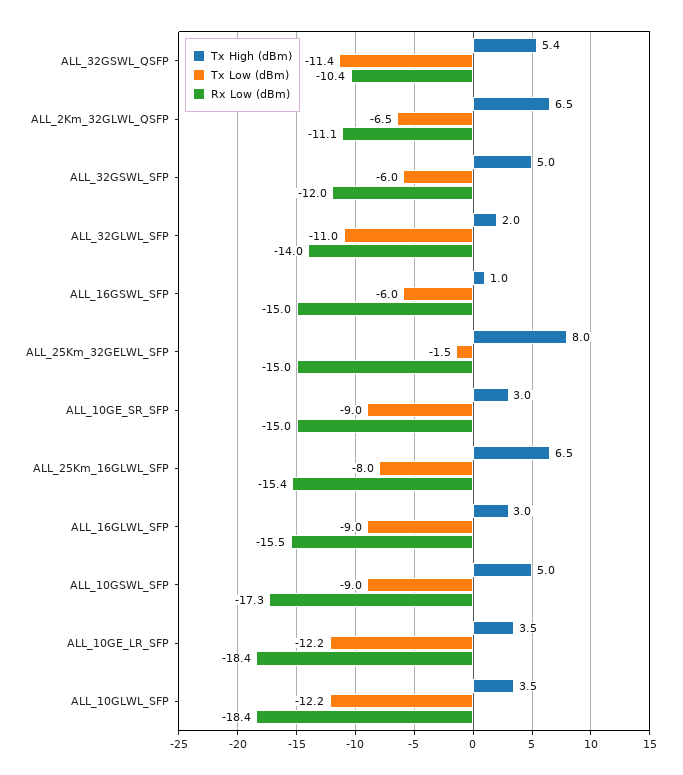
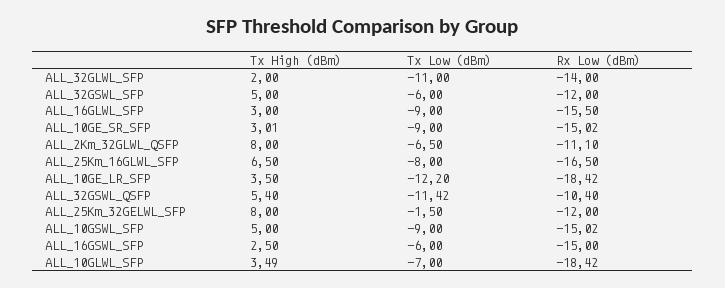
Tx High (dBm), ALL_2Km_32GLWL_QSFP: 6.5 -> 8
Tx High (dBm), ALL_16GSWL_SFP: 1 -> 2.5
Rx Low (dBm), ALL_25Km_32GELWL_SFP: -15 -> -12
Rx Low (dBm), ALL_25Km_16GLWL_SFP: -15.4 -> -16.5
Rx Low (dBm), ALL_10GSWL_SFP: -17.3 -> -15.02
Tx Low (dBm), ALL_10GLWL_SFP: -12.2 -> -7

